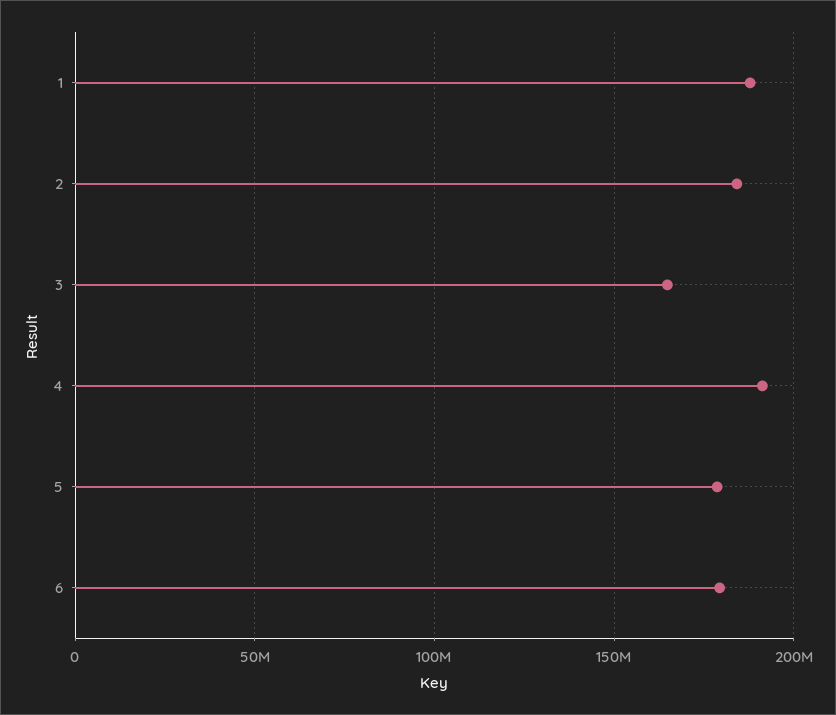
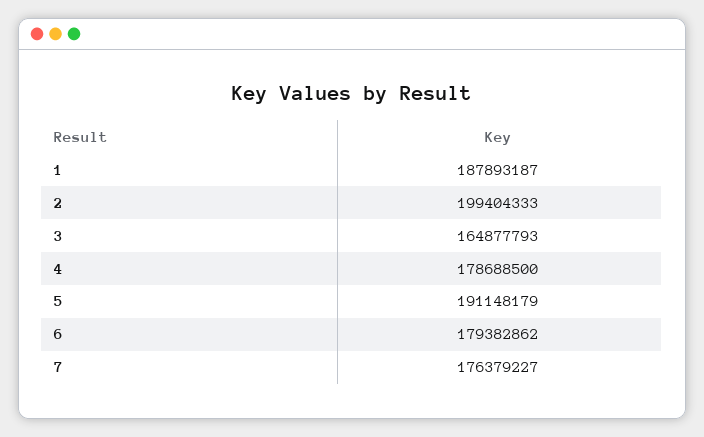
2: 185000000 -> 199404333
4: 190000000 -> 178688500
5: 180000000 -> 191148179
7: none -> 176379227

